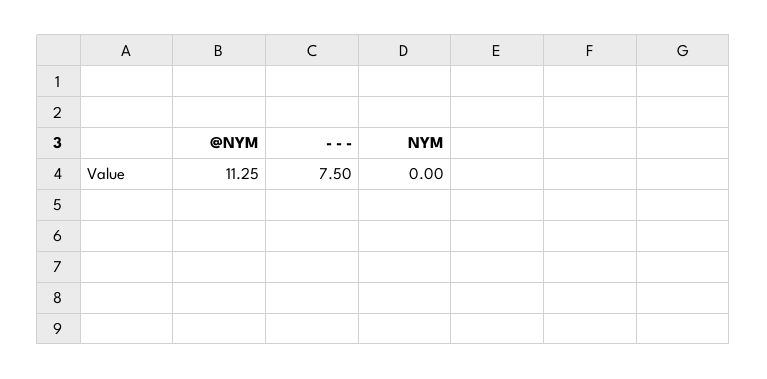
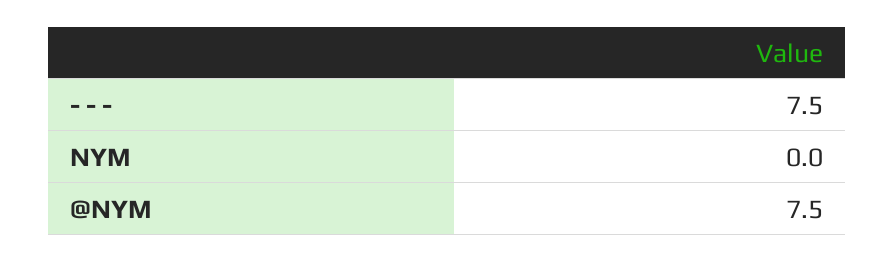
@NYM: 11.25 -> 7.5

